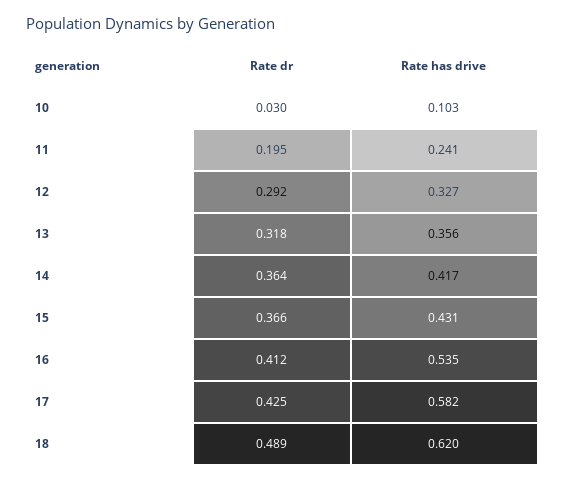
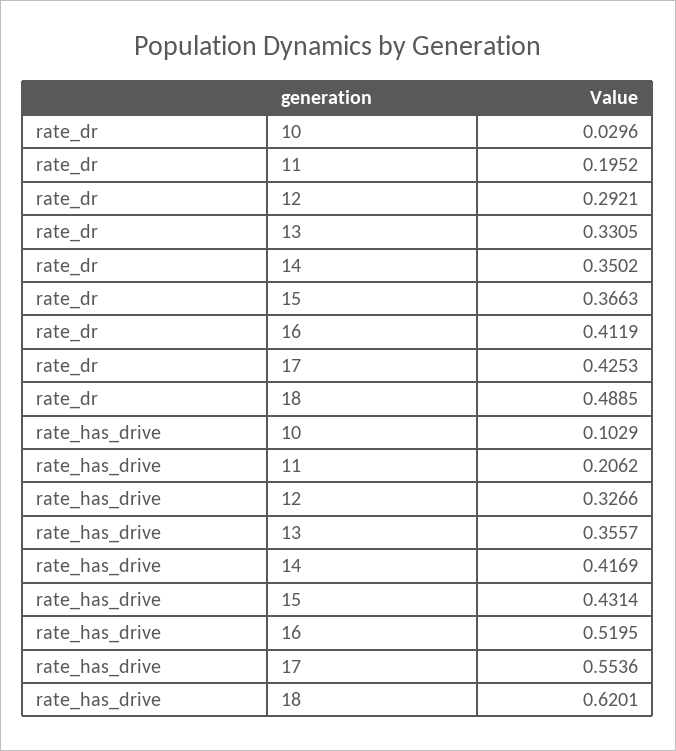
Rate has drive, 11: 0.241 -> 0.2062
Rate dr, 13: 0.318 -> 0.3305
Rate dr, 14: 0.364 -> 0.3502
Rate has drive, 16: 0.535 -> 0.5195
Rate has drive, 17: 0.582 -> 0.5536

